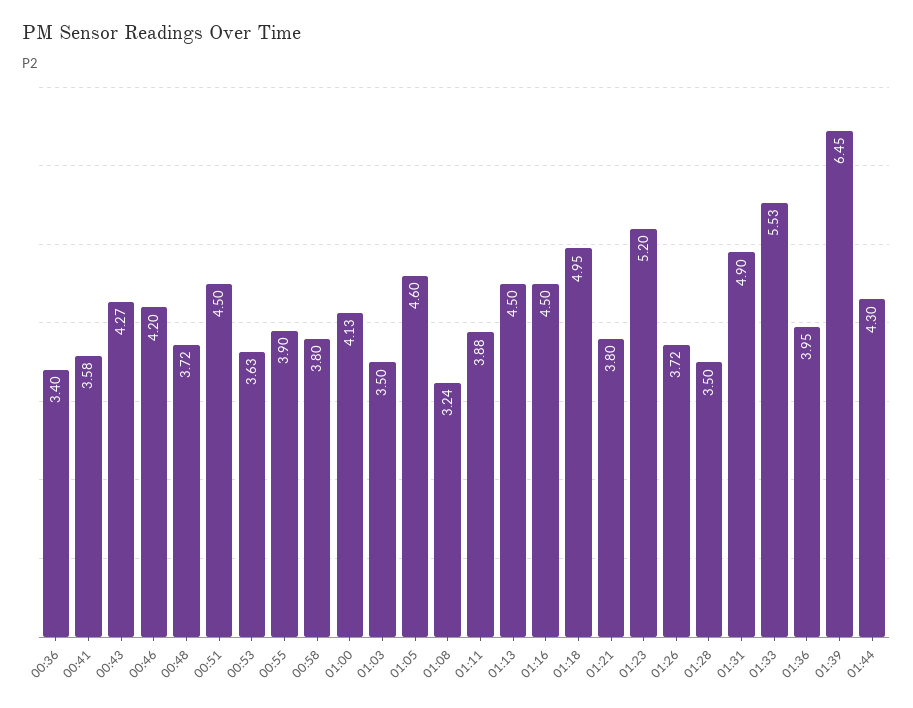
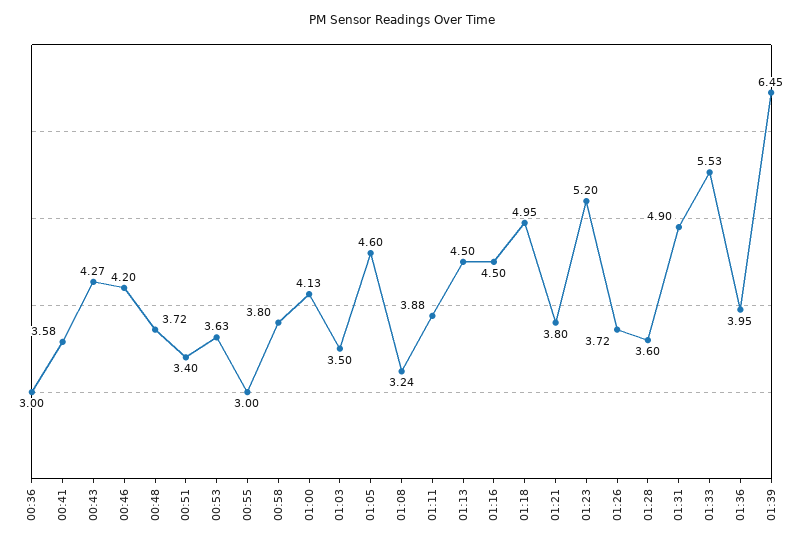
00:36: 3.4 -> 3
00:51: 4.5 -> 3.4
00:55: 3.9 -> 3
01:28: 3.5 -> 3.6
01:44: 4.3 -> none

